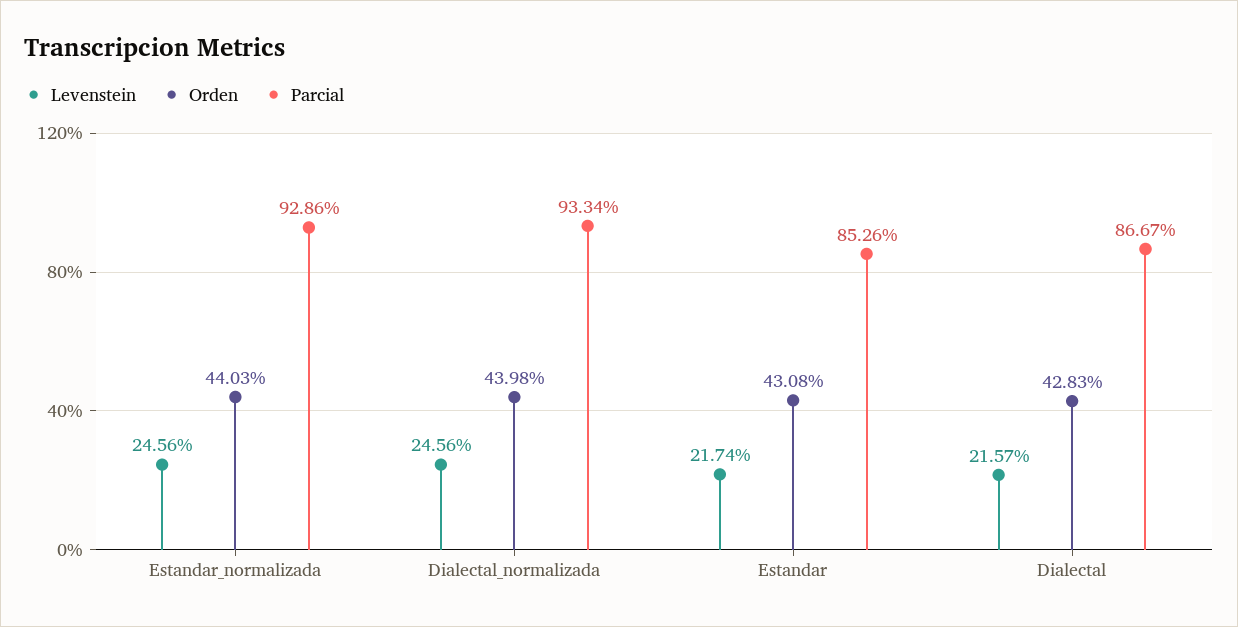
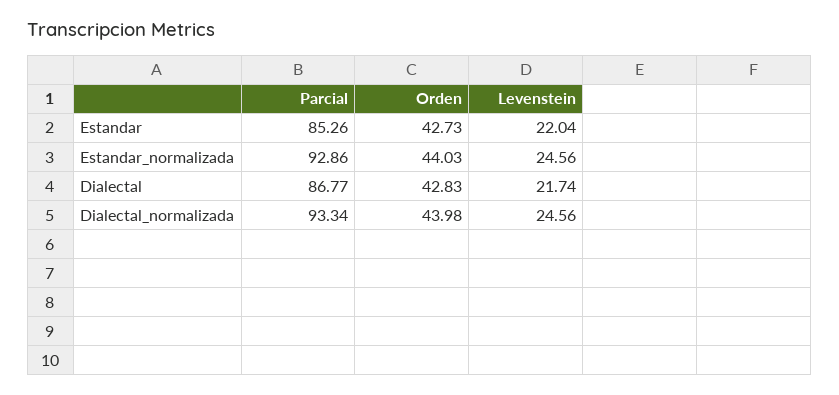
Levenstein, Estandar: 21.74 -> 22.04
Orden, Estandar: 43.08 -> 42.73
Levenstein, Dialectal: 21.57 -> 21.74
Parcial, Dialectal: 86.67 -> 86.77

